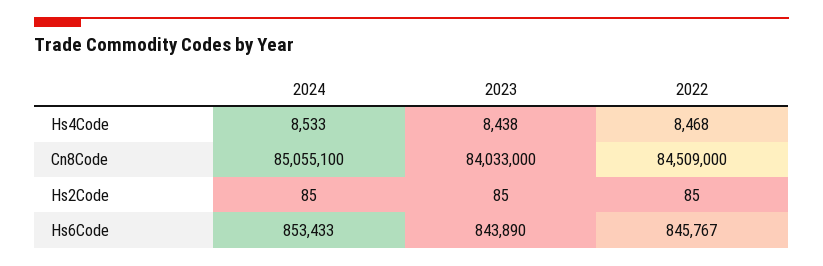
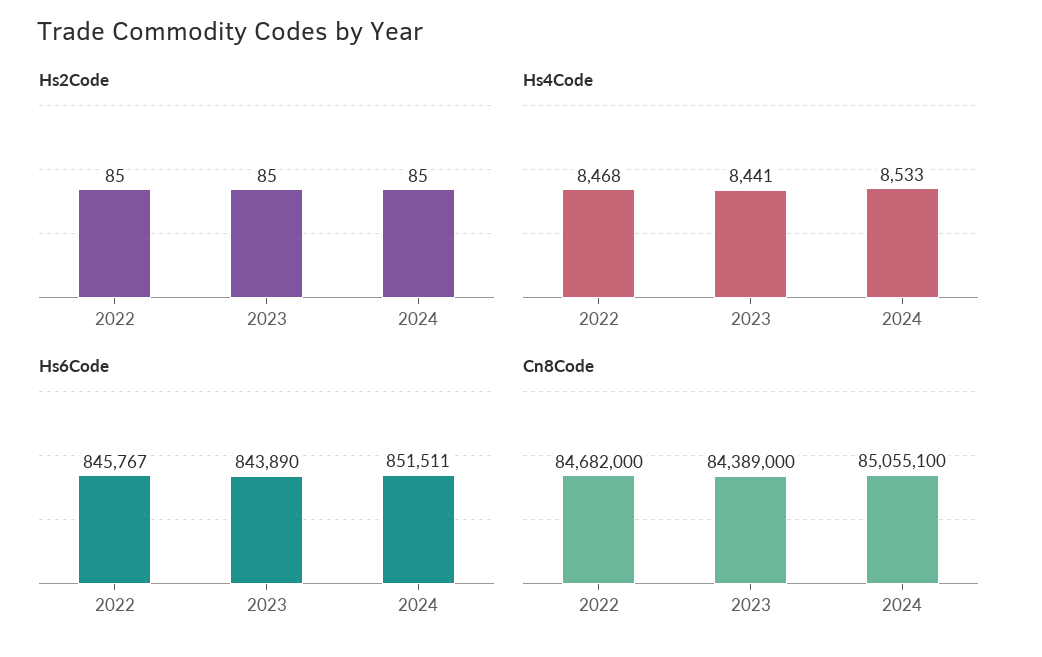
Hs4Code, 2023: 8438 -> 8441
Cn8Code, 2023: 84033000 -> 84389000
Cn8Code, 2022: 84509000 -> 84682000
Hs6Code, 2024: 853433 -> 851511

